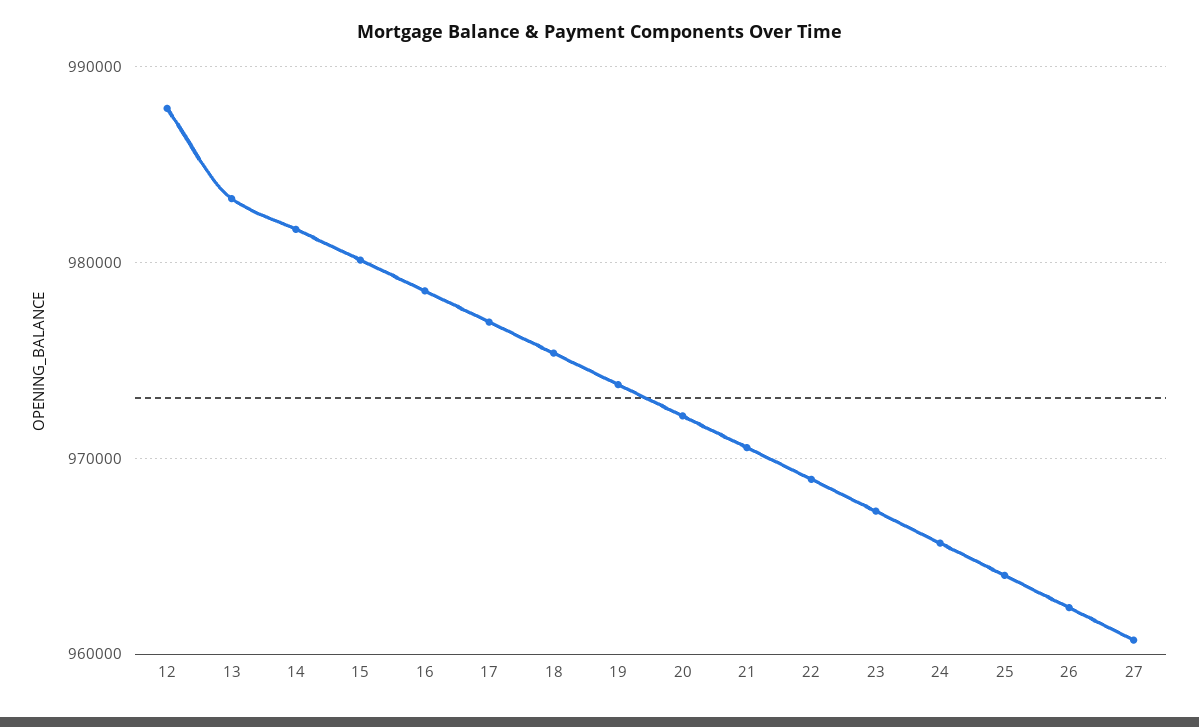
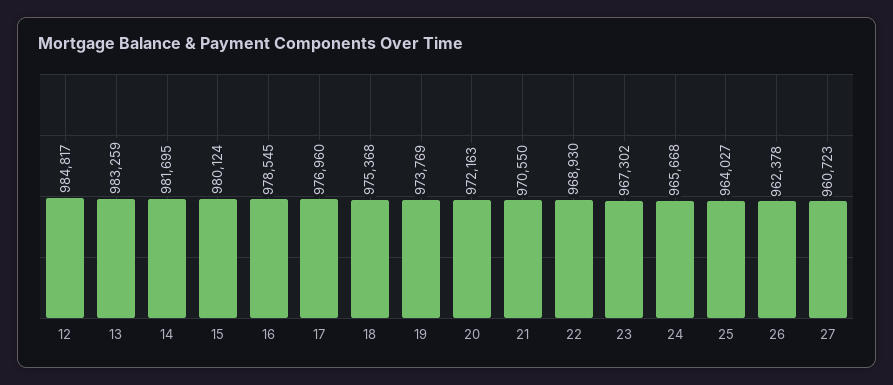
12: 988000 -> 984817

